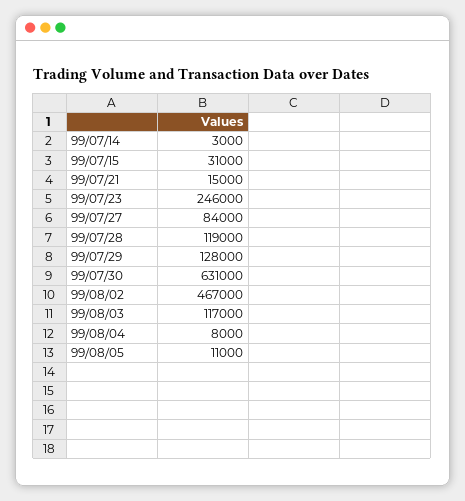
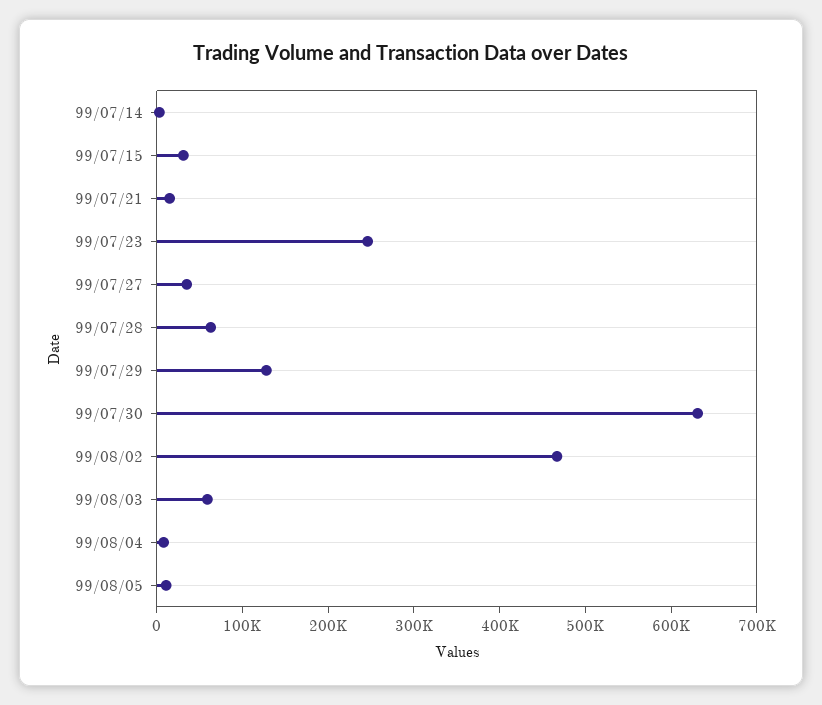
99/07/27: 84000 -> 40000
99/07/28: 119000 -> 60000
99/08/03: 117000 -> 60000

